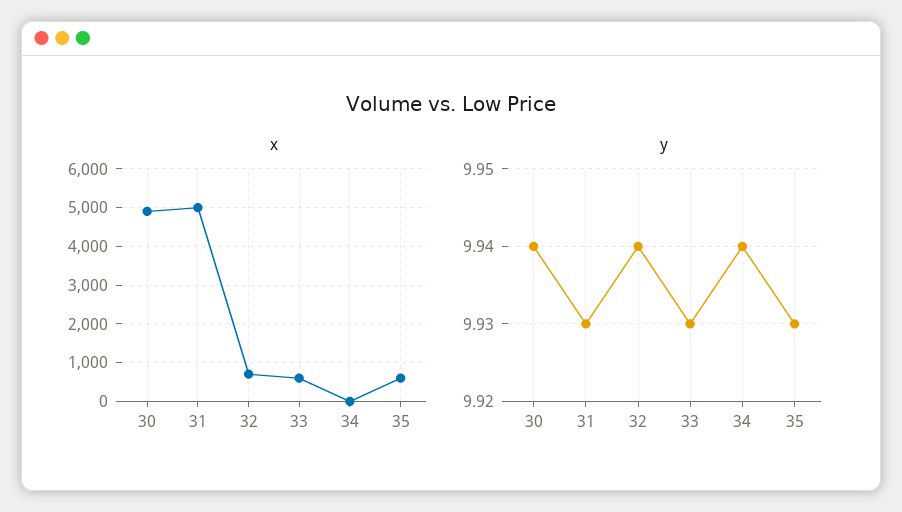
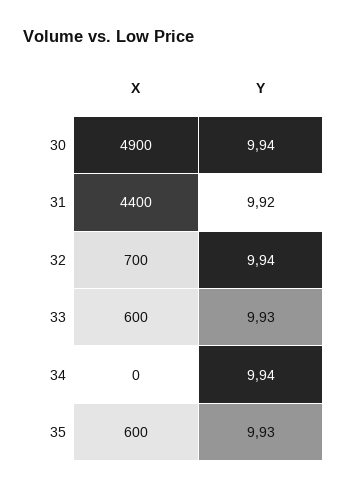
x, 31: 5000 -> 4400
y, 31: 9.93 -> 9.92

